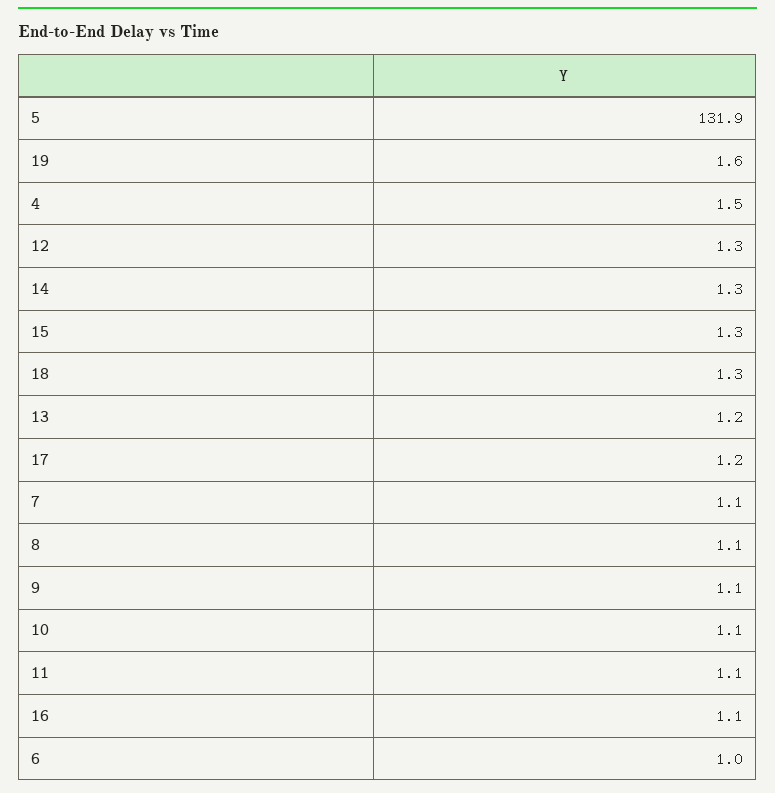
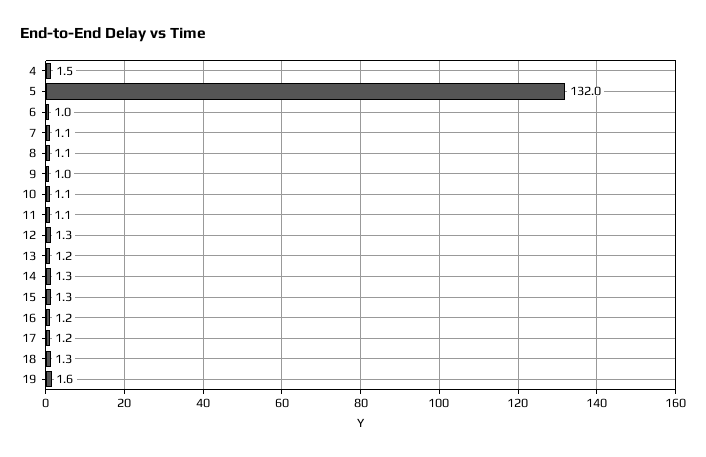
5: 131.9 -> 132
9: 1.1 -> 1
16: 1.1 -> 1.2

